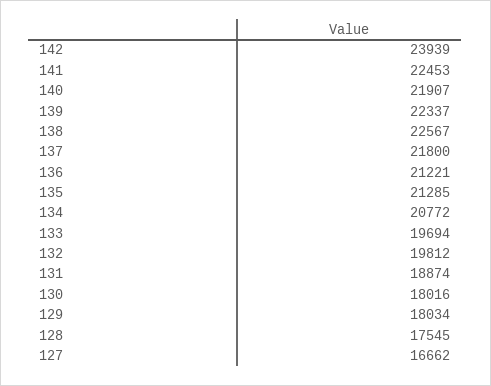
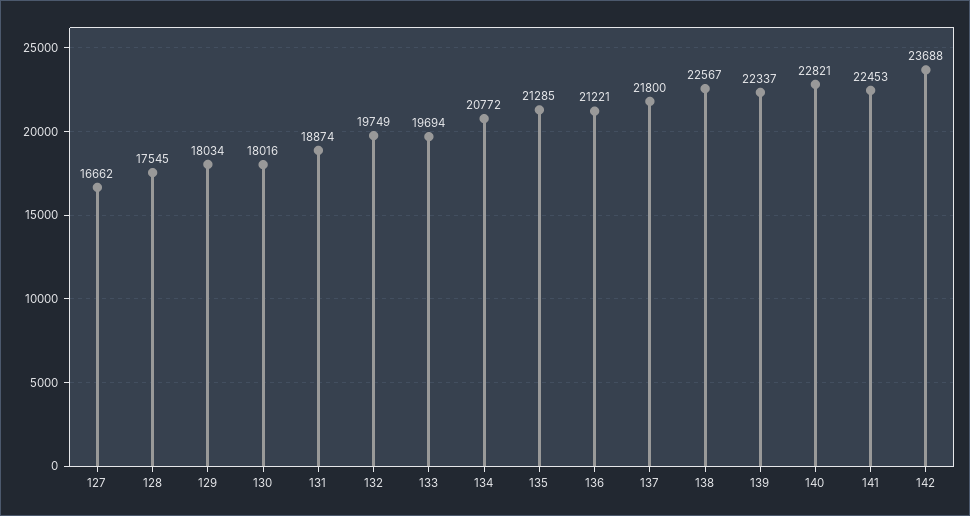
142: 23939 -> 23688
140: 21907 -> 22821
132: 19812 -> 19749

